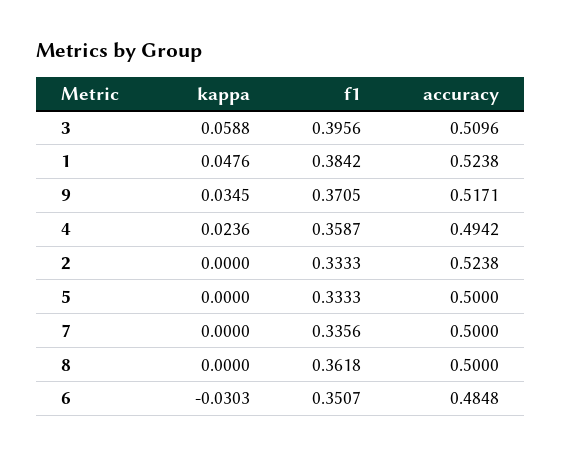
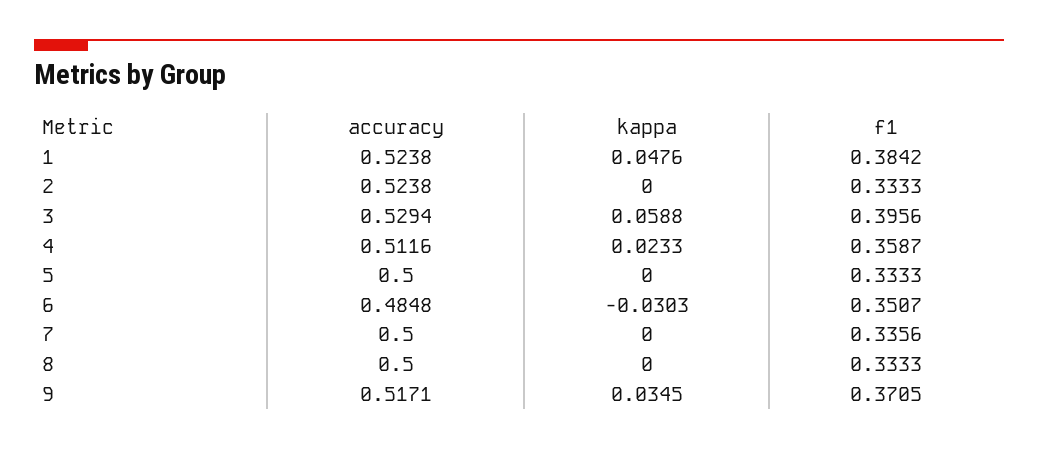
accuracy, 3: 0.5096 -> 0.5294
kappa, 4: 0.0236 -> 0.0233
accuracy, 4: 0.4942 -> 0.5116
f1, 8: 0.3618 -> 0.3333

